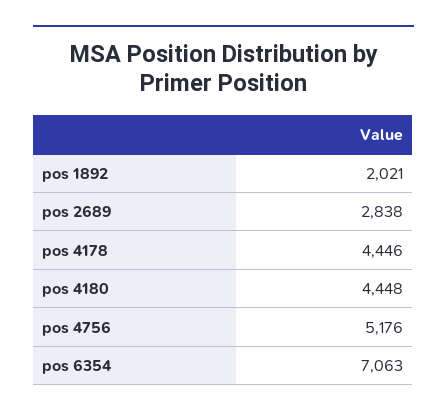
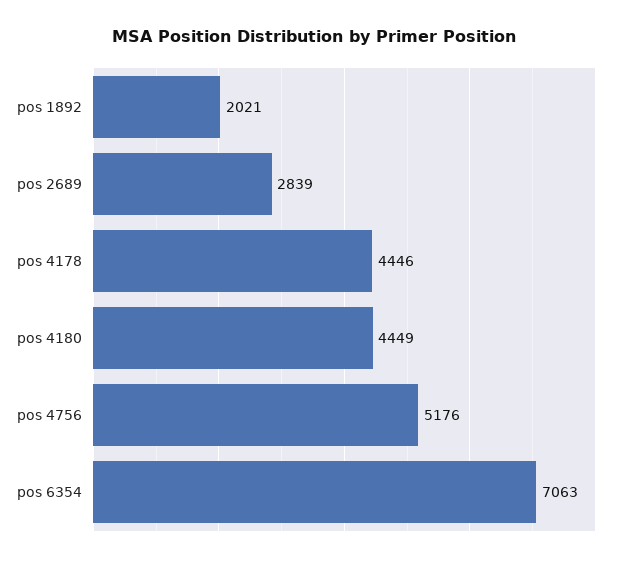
pos 2689: 2838 -> 2839
pos 4180: 4448 -> 4449

